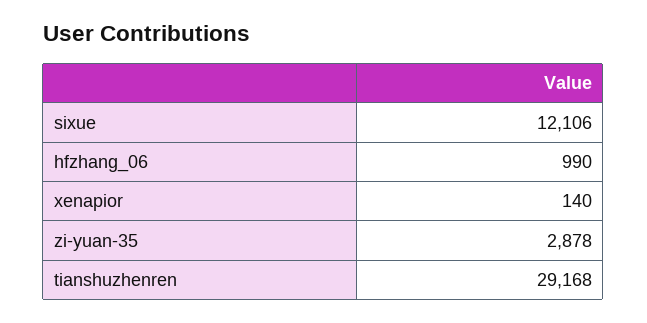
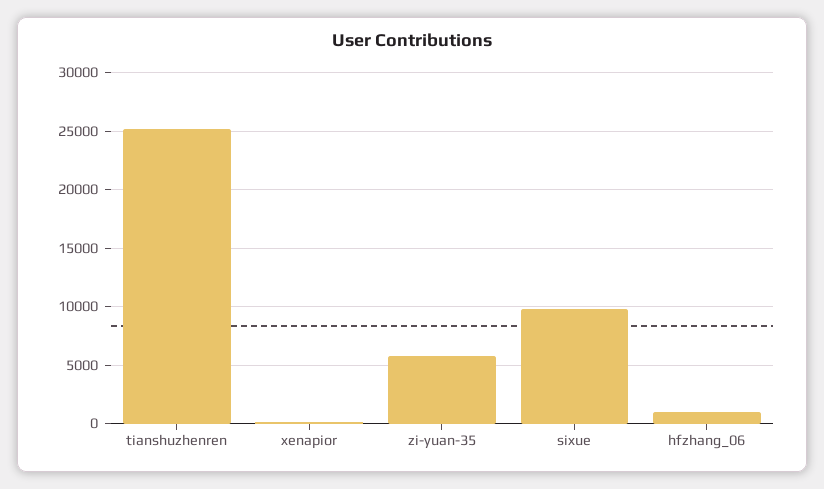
sixue: 12106 -> 10000
zi-yuan-35: 2878 -> 6000
tianshuzhenren: 29168 -> 25000

